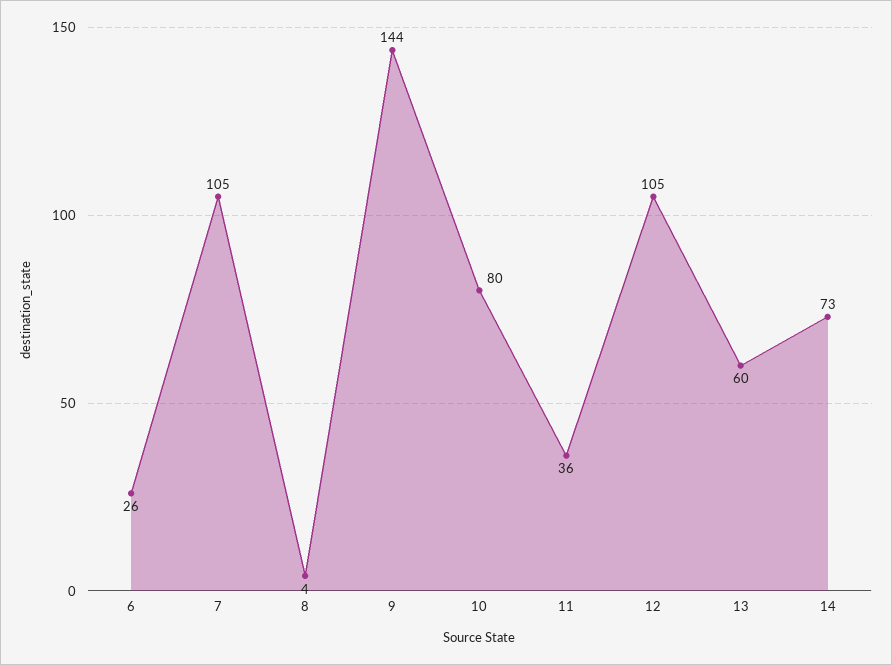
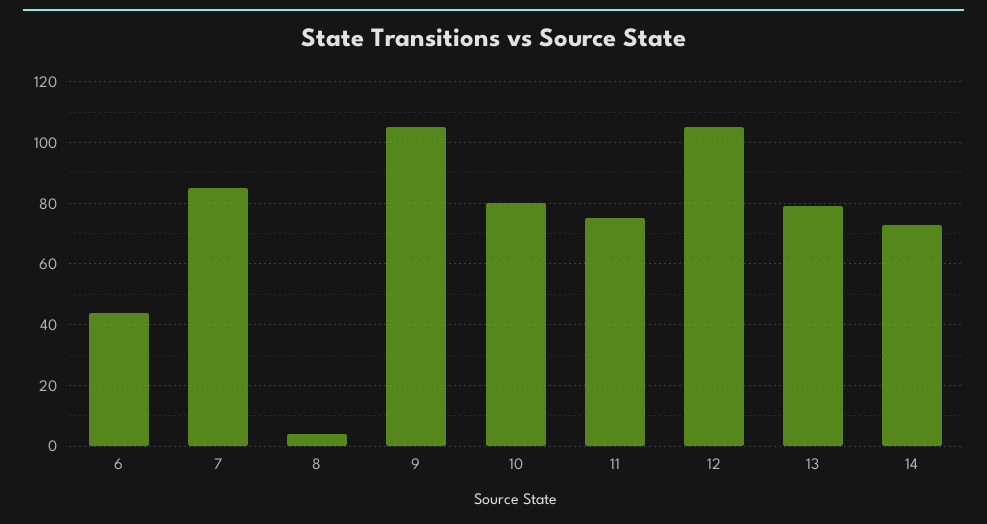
6: 26 -> 45
7: 105 -> 85
9: 144 -> 105
11: 36 -> 75
13: 60 -> 80

